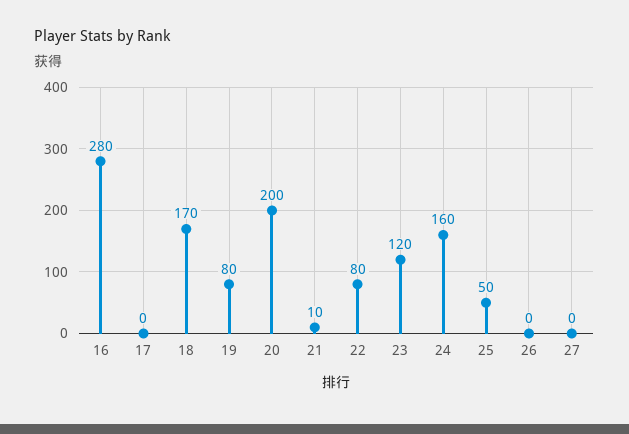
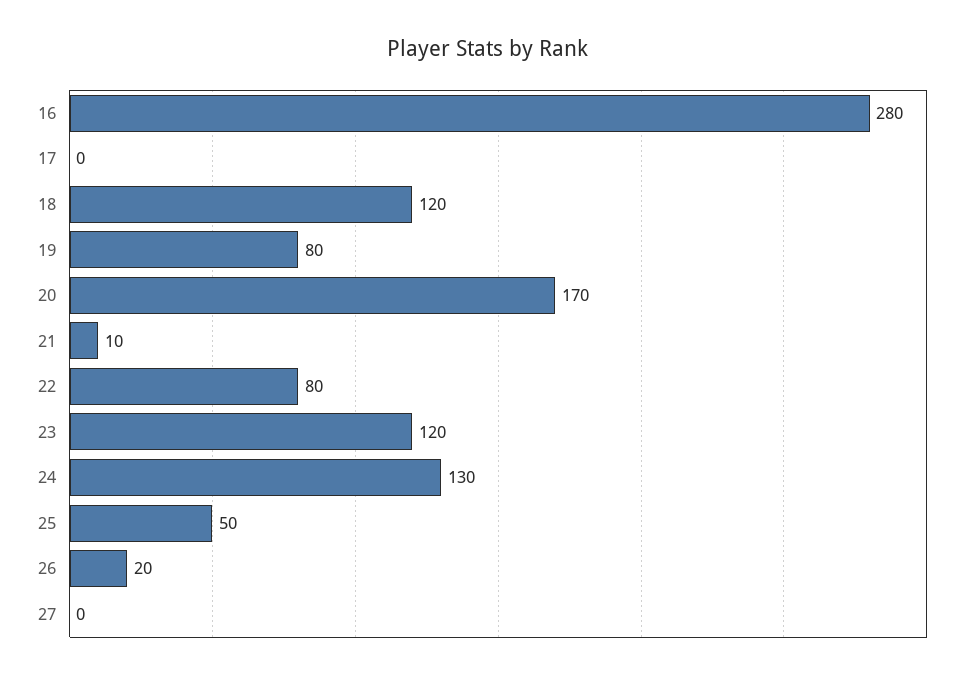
18: 170 -> 120
20: 200 -> 170
24: 160 -> 130
26: 0 -> 20

